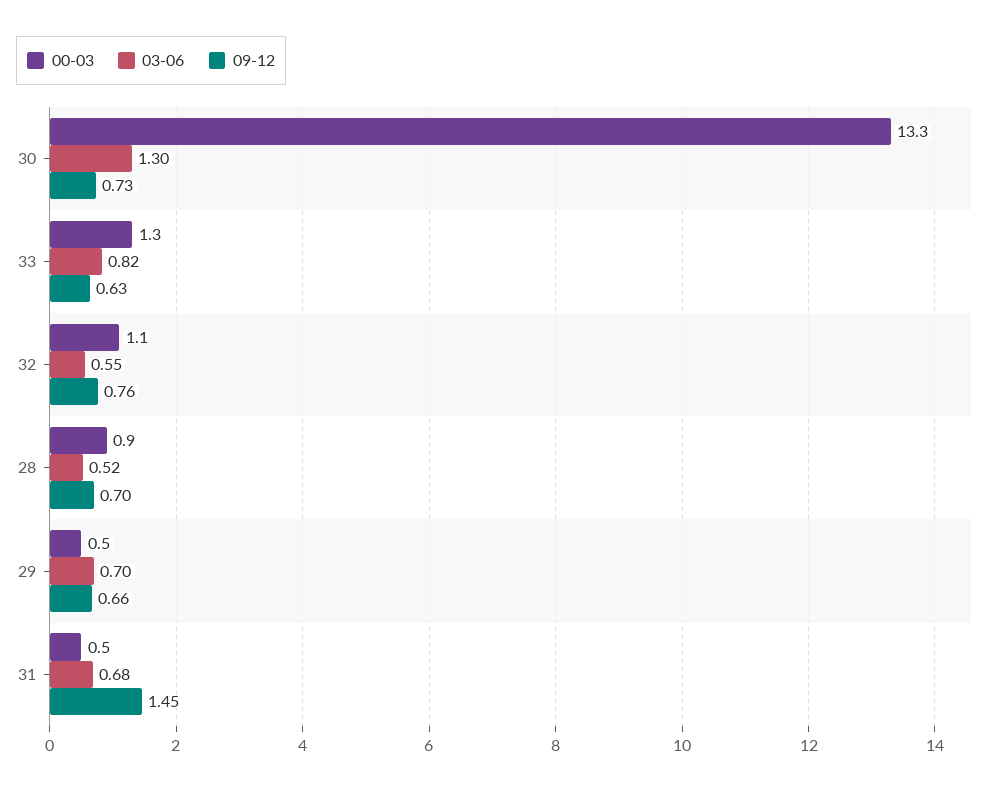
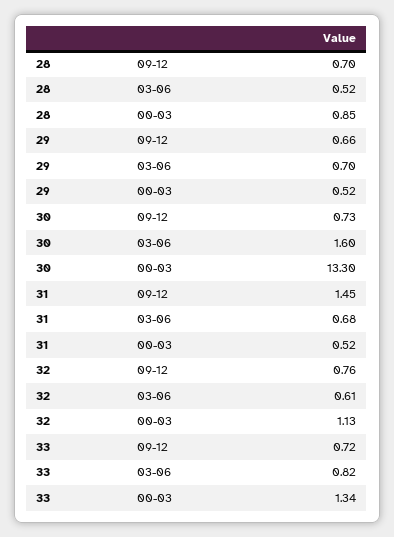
03-06, 30: 1.3 -> 1.6
09-12, 33: 0.63 -> 0.72
03-06, 32: 0.55 -> 0.61

